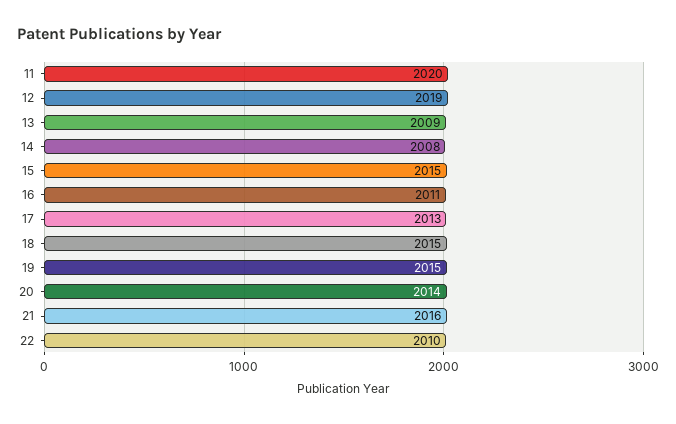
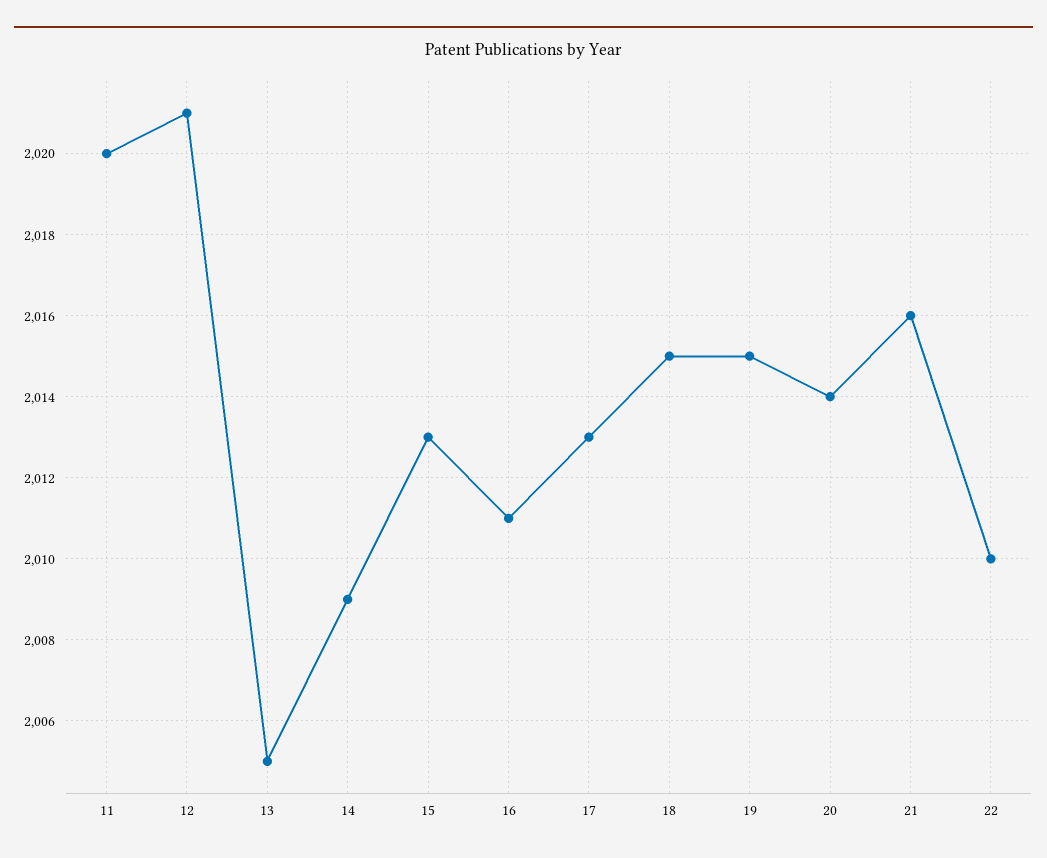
12: 2019 -> 2021
13: 2009 -> 2005
14: 2008 -> 2009
15: 2015 -> 2013

